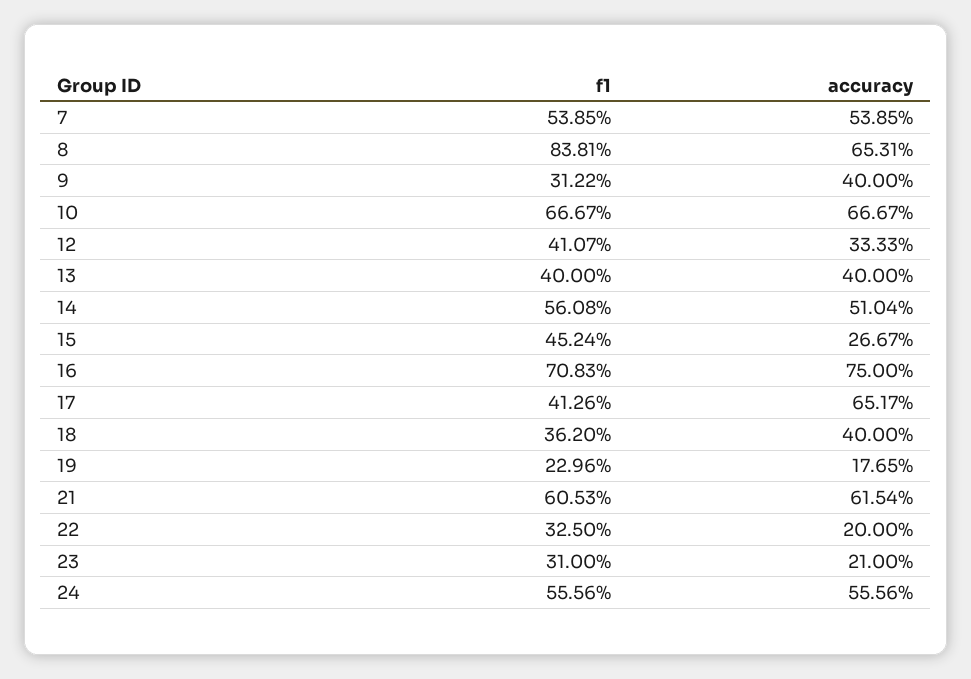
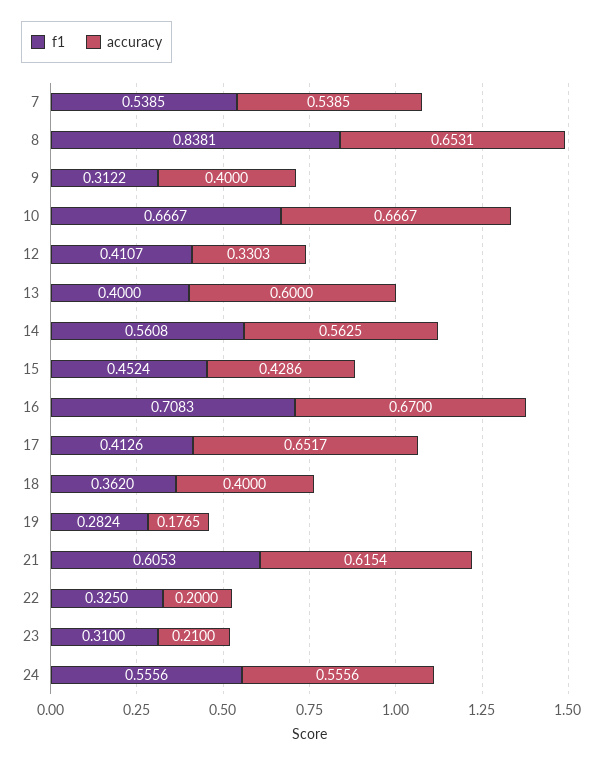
accuracy, 12: 0.3333 -> 0.3303
accuracy, 13: 0.4 -> 0.6
accuracy, 14: 0.5104 -> 0.5625
accuracy, 15: 0.2667 -> 0.4286
accuracy, 16: 0.75 -> 0.67
f1, 19: 0.2296 -> 0.2824

